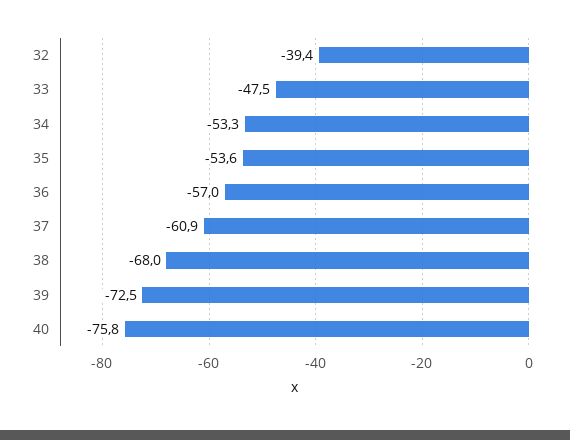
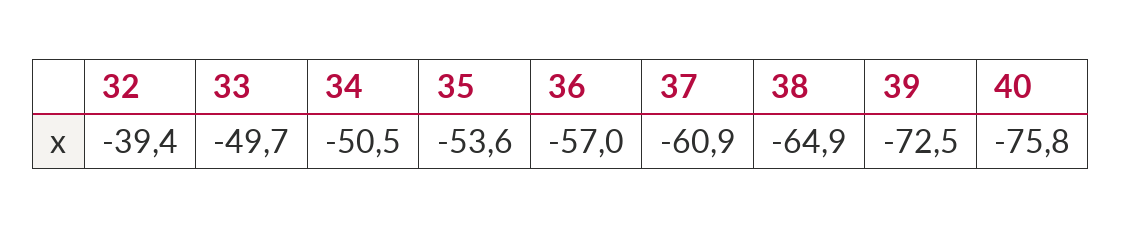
33: -47.5 -> -49.7
34: -53.3 -> -50.5
38: -68 -> -64.9

